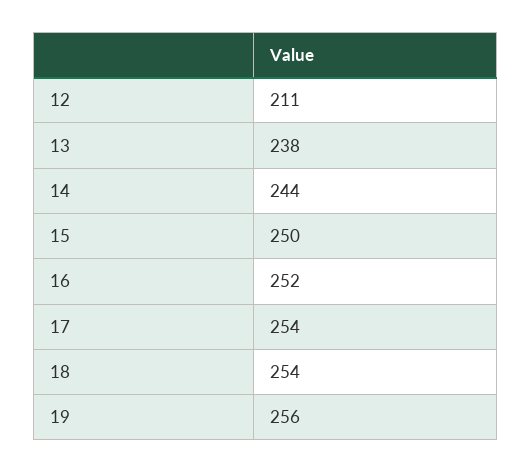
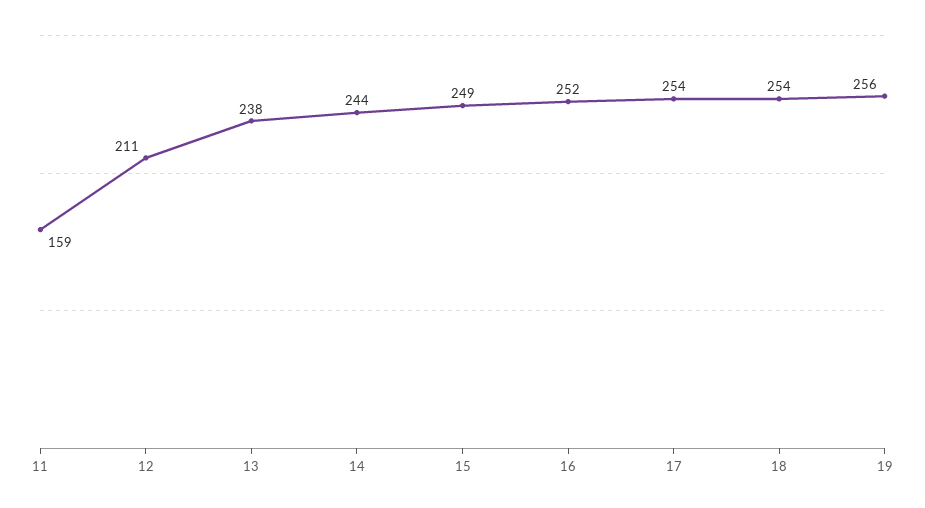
15: 250 -> 249
11: none -> 159

